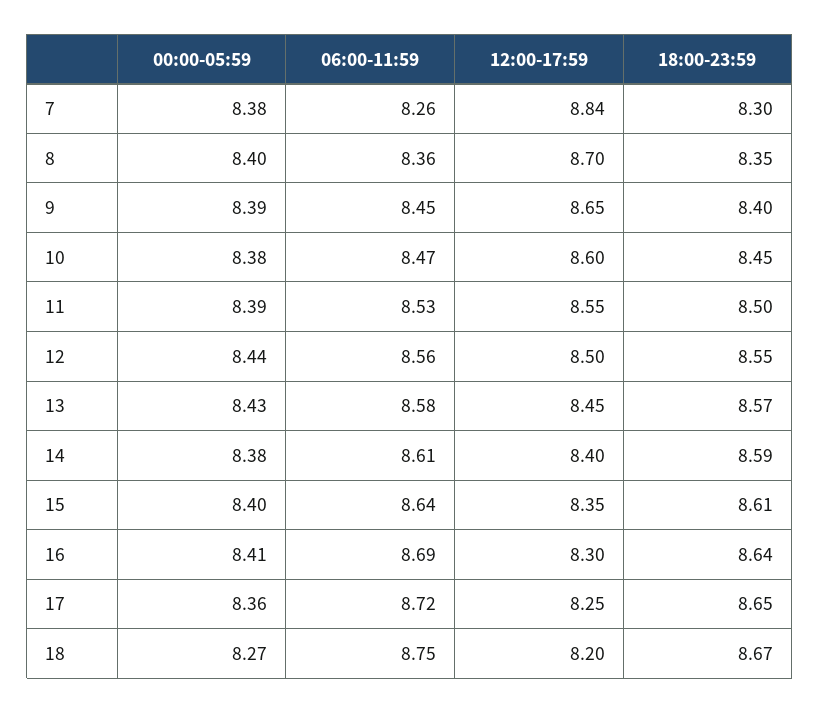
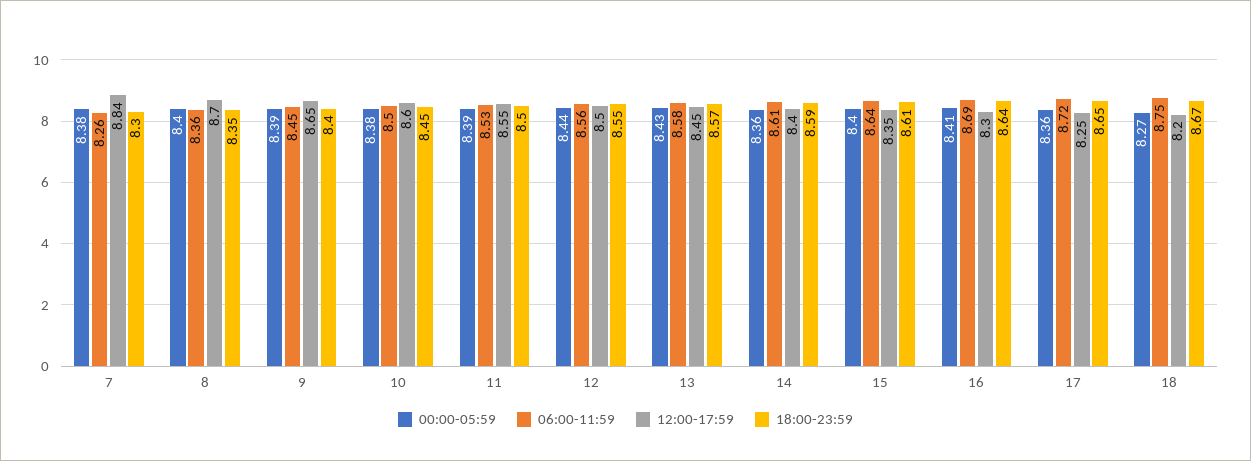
06:00-11:59, 10: 8.47 -> 8.5
00:00-05:59, 14: 8.38 -> 8.36

